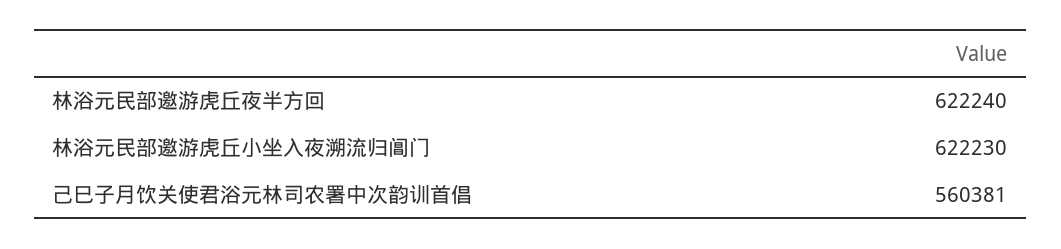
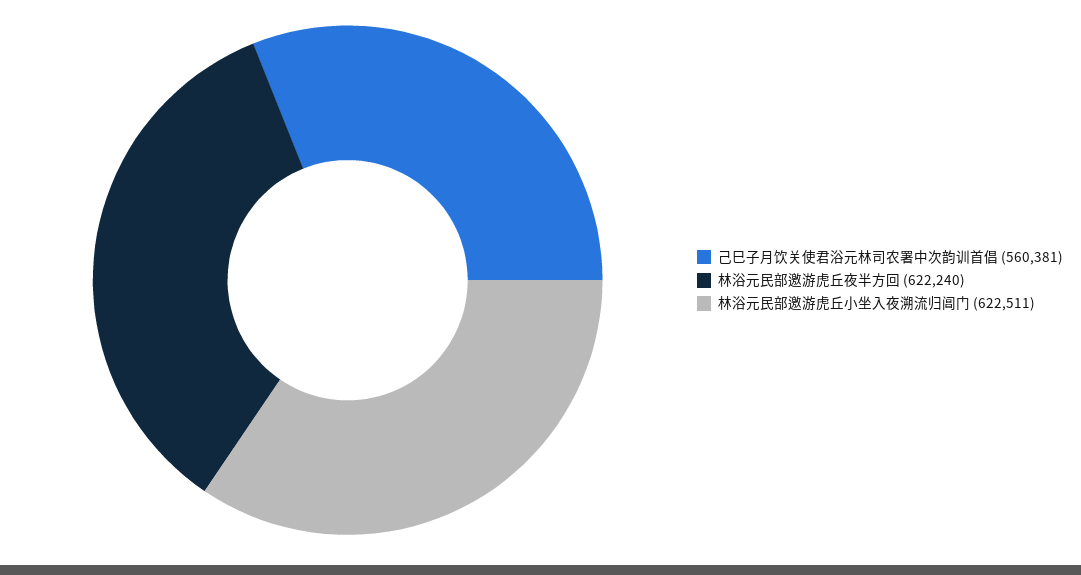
林浴元民部邀游虎丘小坐入夜溯流归阊门: 622230 -> 622511

